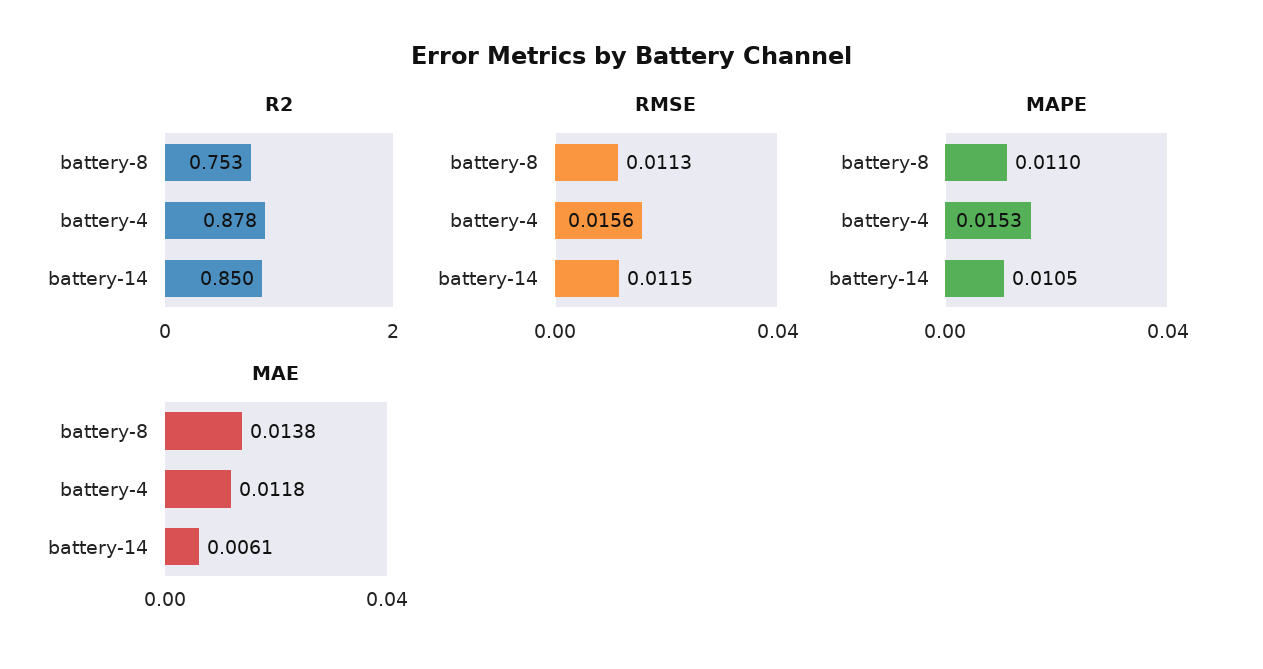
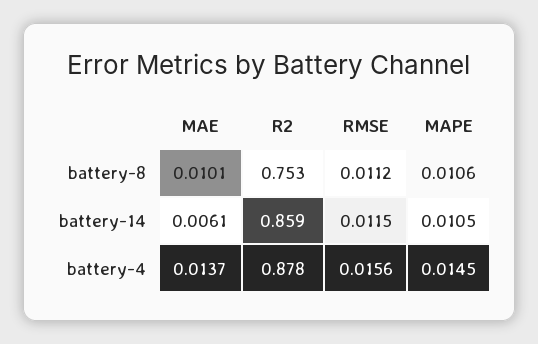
R2, battery-14: 0.85 -> 0.859
RMSE, battery-8: 0.0113 -> 0.0112
MAPE, battery-8: 0.011 -> 0.0106
MAPE, battery-4: 0.0153 -> 0.0145
MAE, battery-8: 0.0138 -> 0.0101
MAE, battery-4: 0.0118 -> 0.0137

